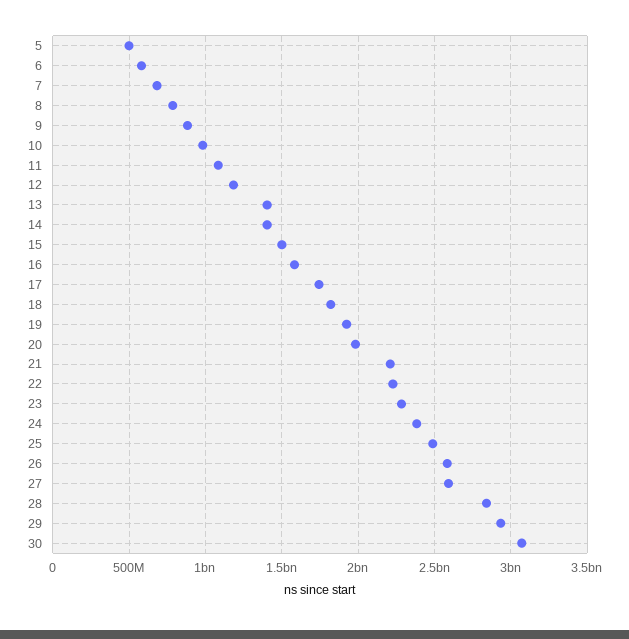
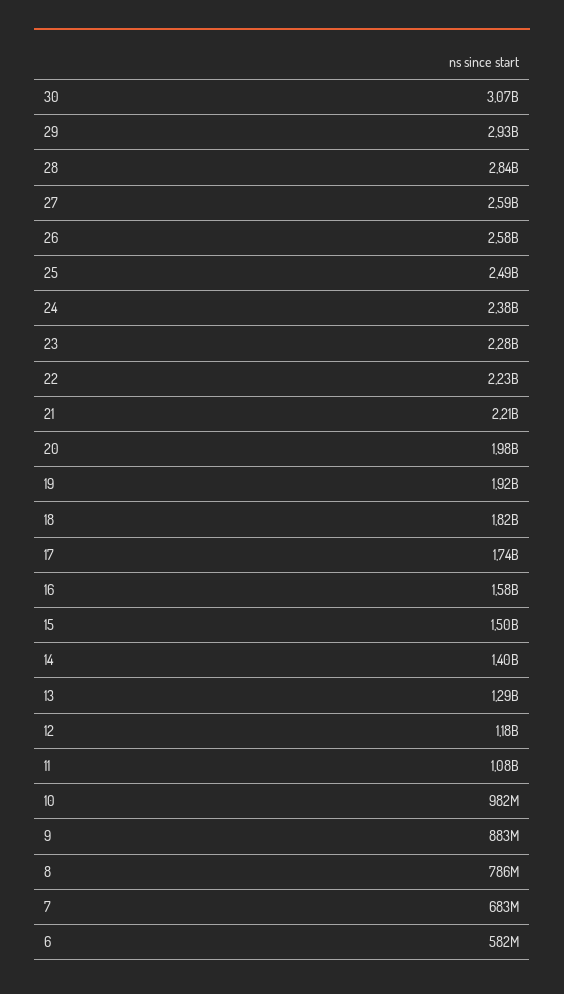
5: 500000000 -> none
13: 1400000000 -> 1290000000

